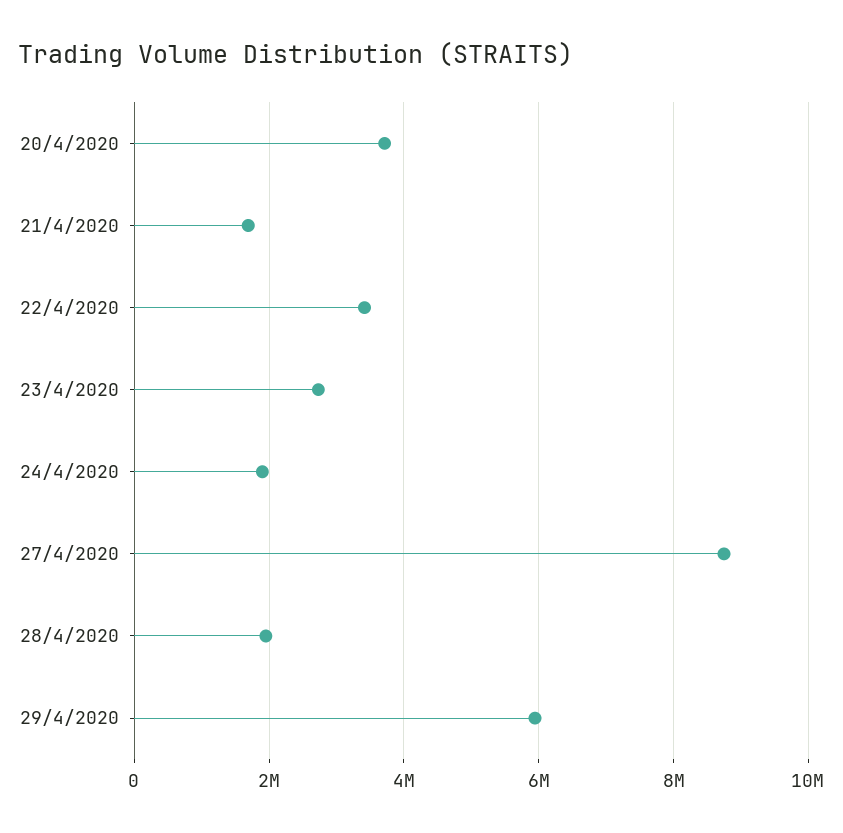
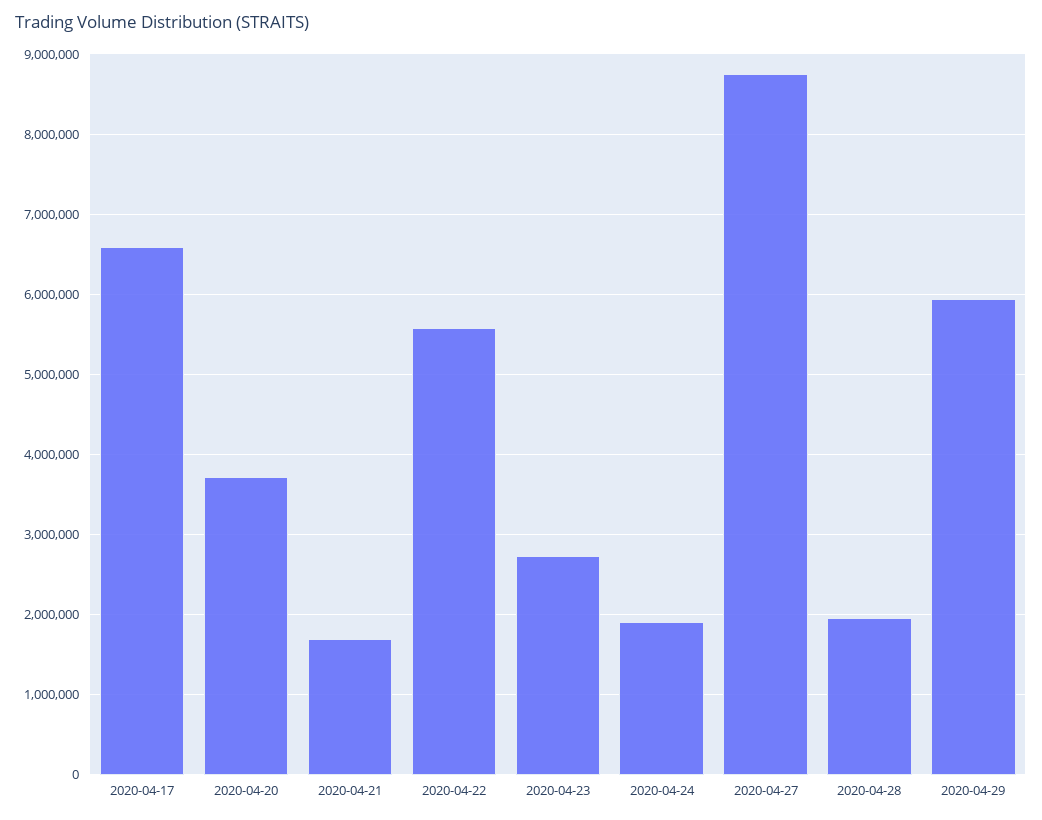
22/4/2020: 3400000 -> 5600000
2020-04-17: none -> 6600000

